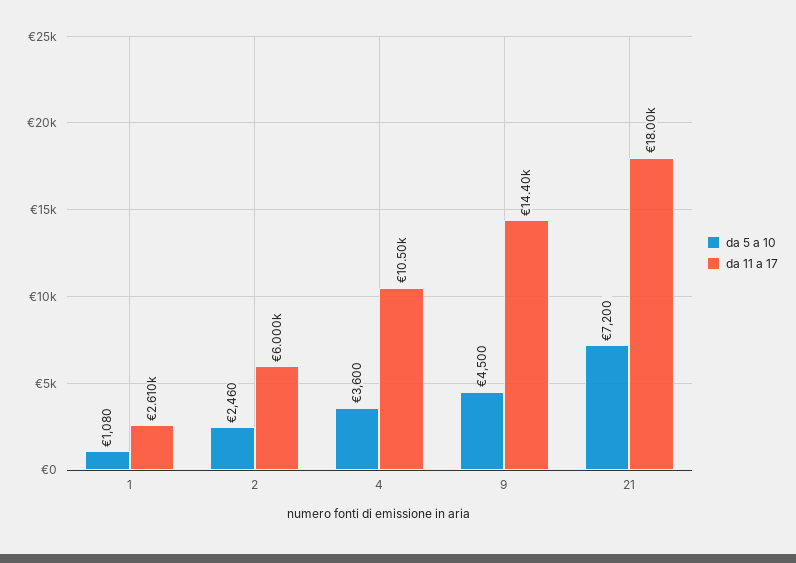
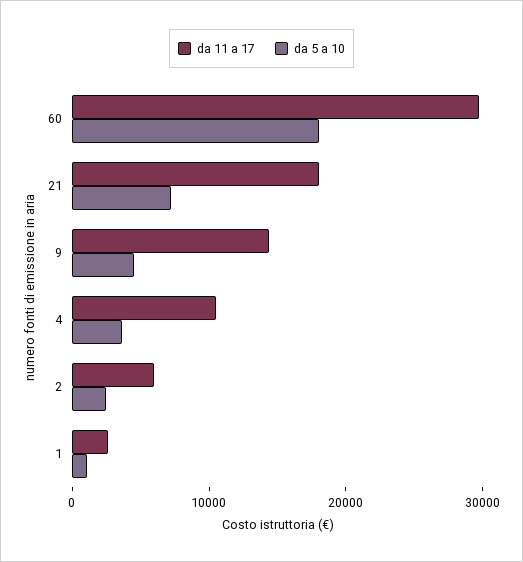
da 11 a 17, 60: none -> 30000
da 5 a 10, 60: none -> 18000

